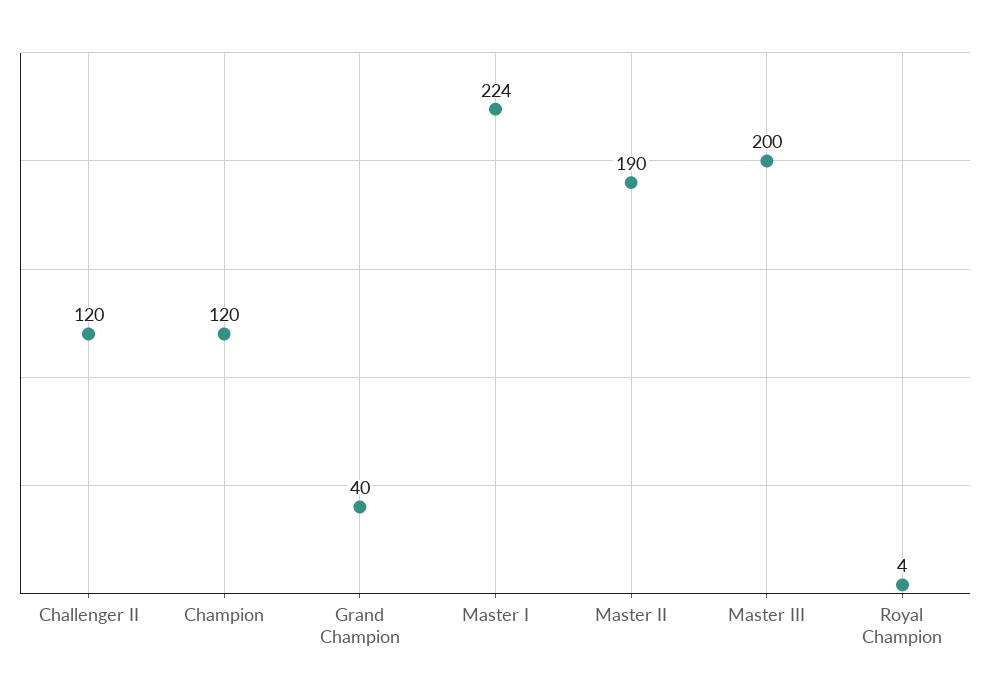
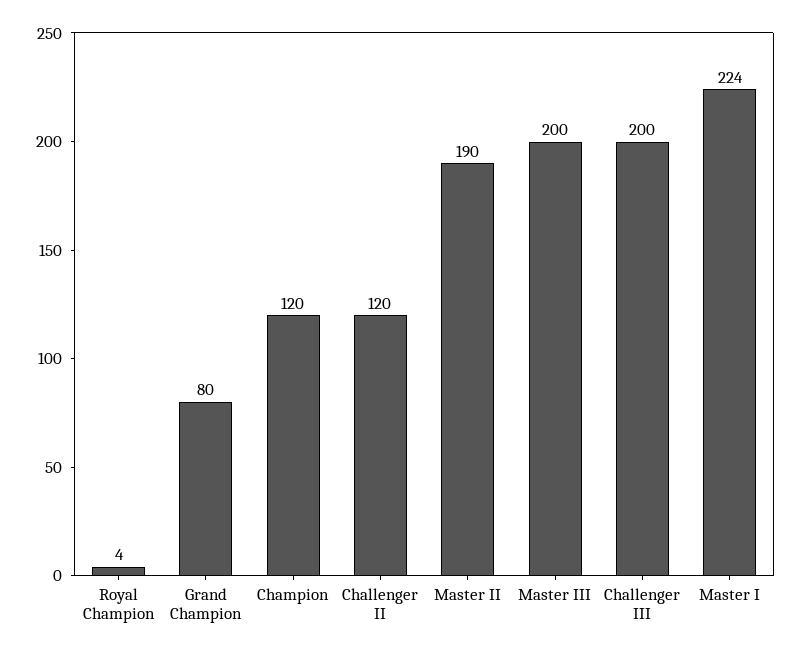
Grand Champion: 40 -> 80
Challenger III: none -> 200

